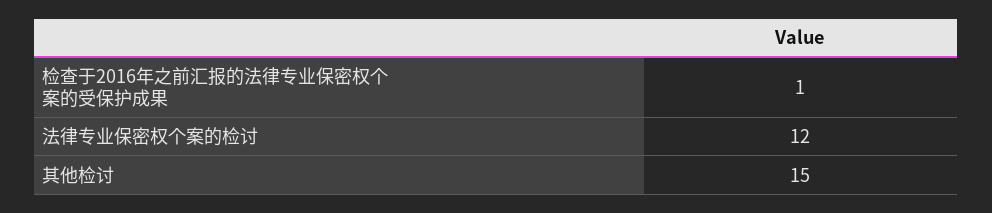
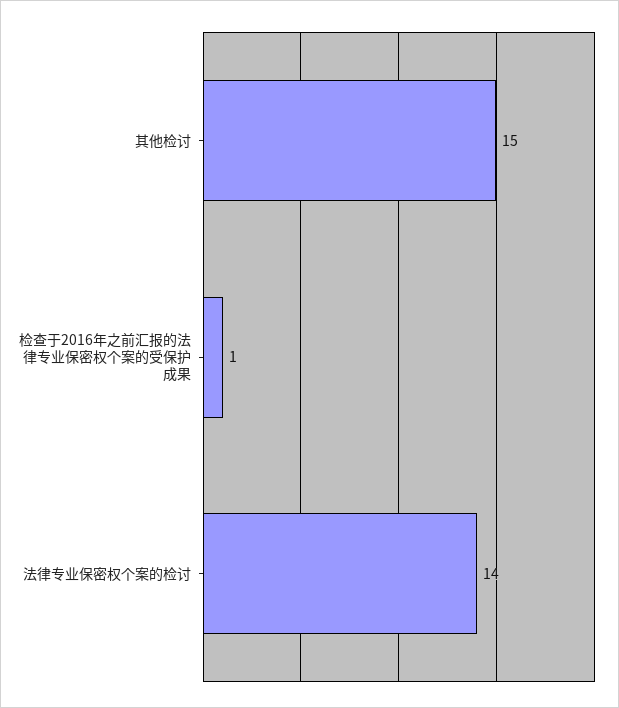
法律专业保密权个案的检讨: 12 -> 14

